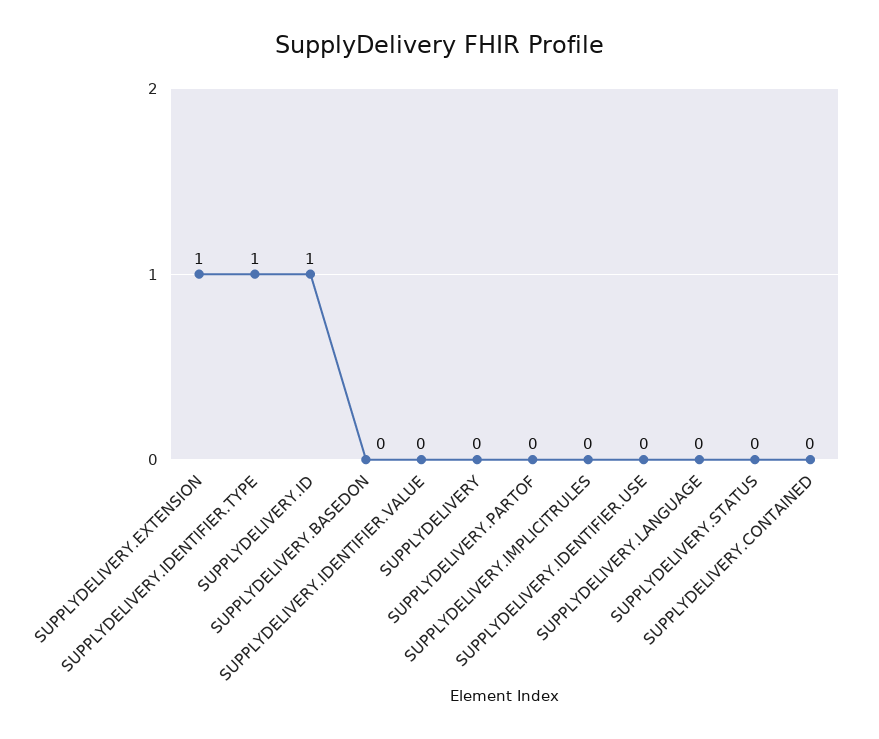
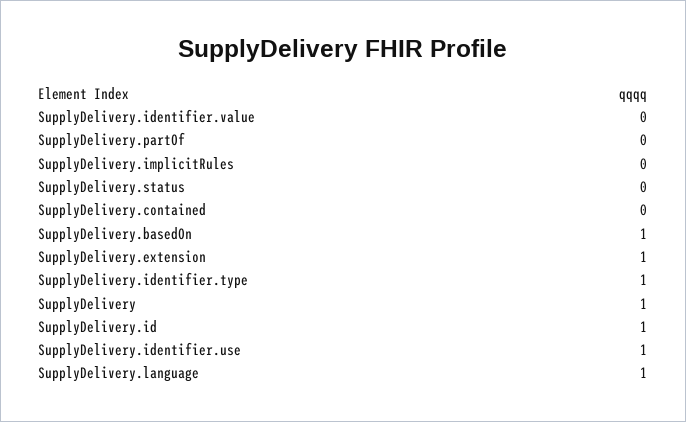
SUPPLYDELIVERY.BASEDON: 0 -> 1
SUPPLYDELIVERY: 0 -> 1
SUPPLYDELIVERY.IDENTIFIER.USE: 0 -> 1
SUPPLYDELIVERY.LANGUAGE: 0 -> 1

